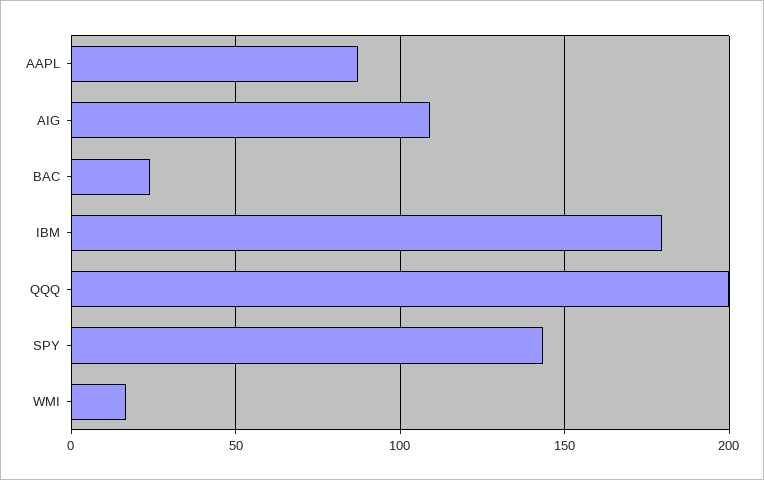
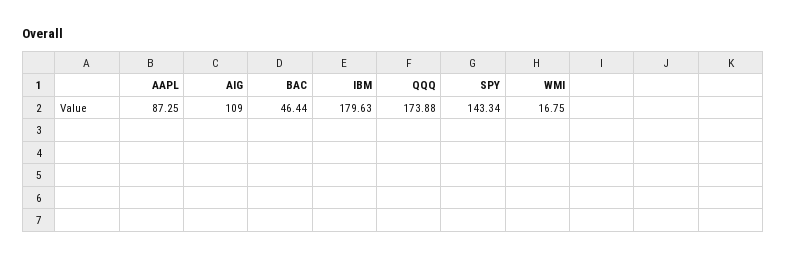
BAC: 25 -> 46.44
QQQ: 200 -> 173.88

